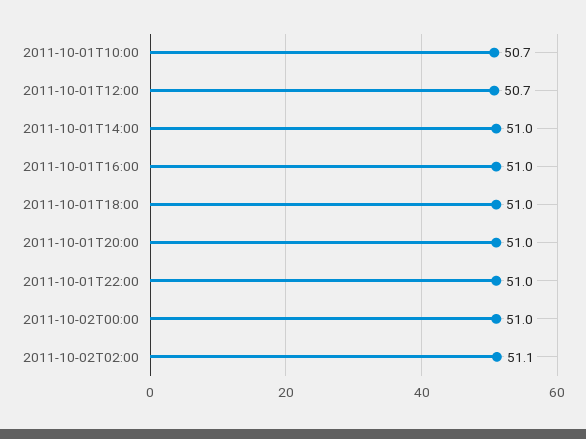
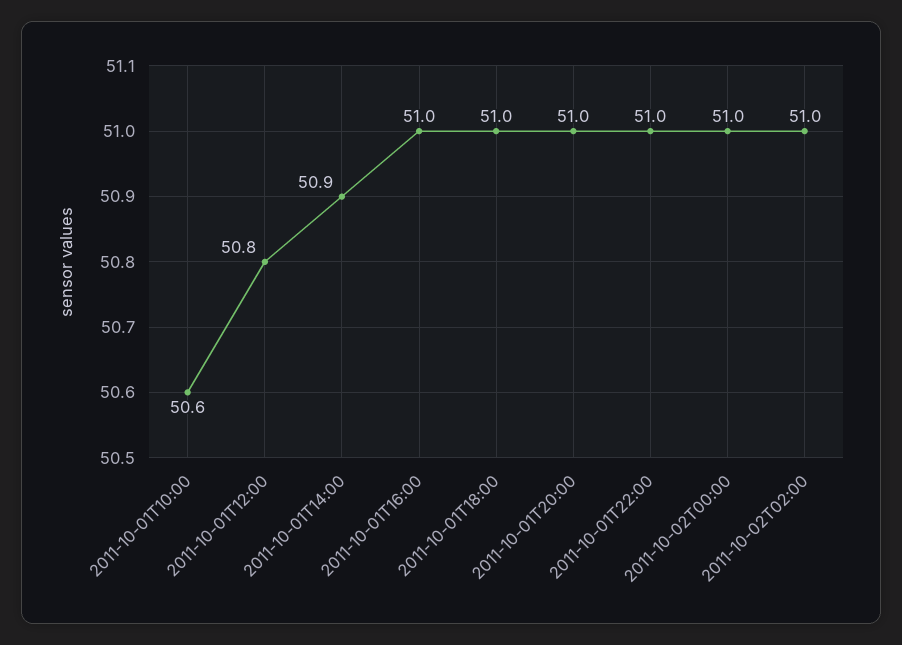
2011-10-01T10:00: 50.7 -> 50.6
2011-10-01T12:00: 50.7 -> 50.8
2011-10-01T14:00: 51 -> 50.9
2011-10-02T02:00: 51.1 -> 51

